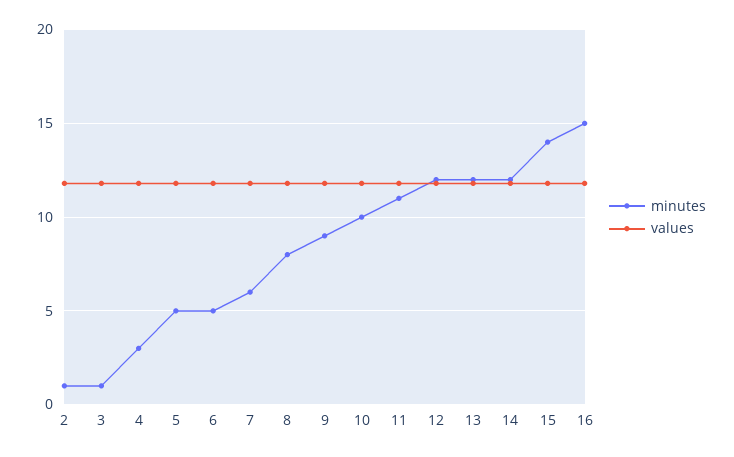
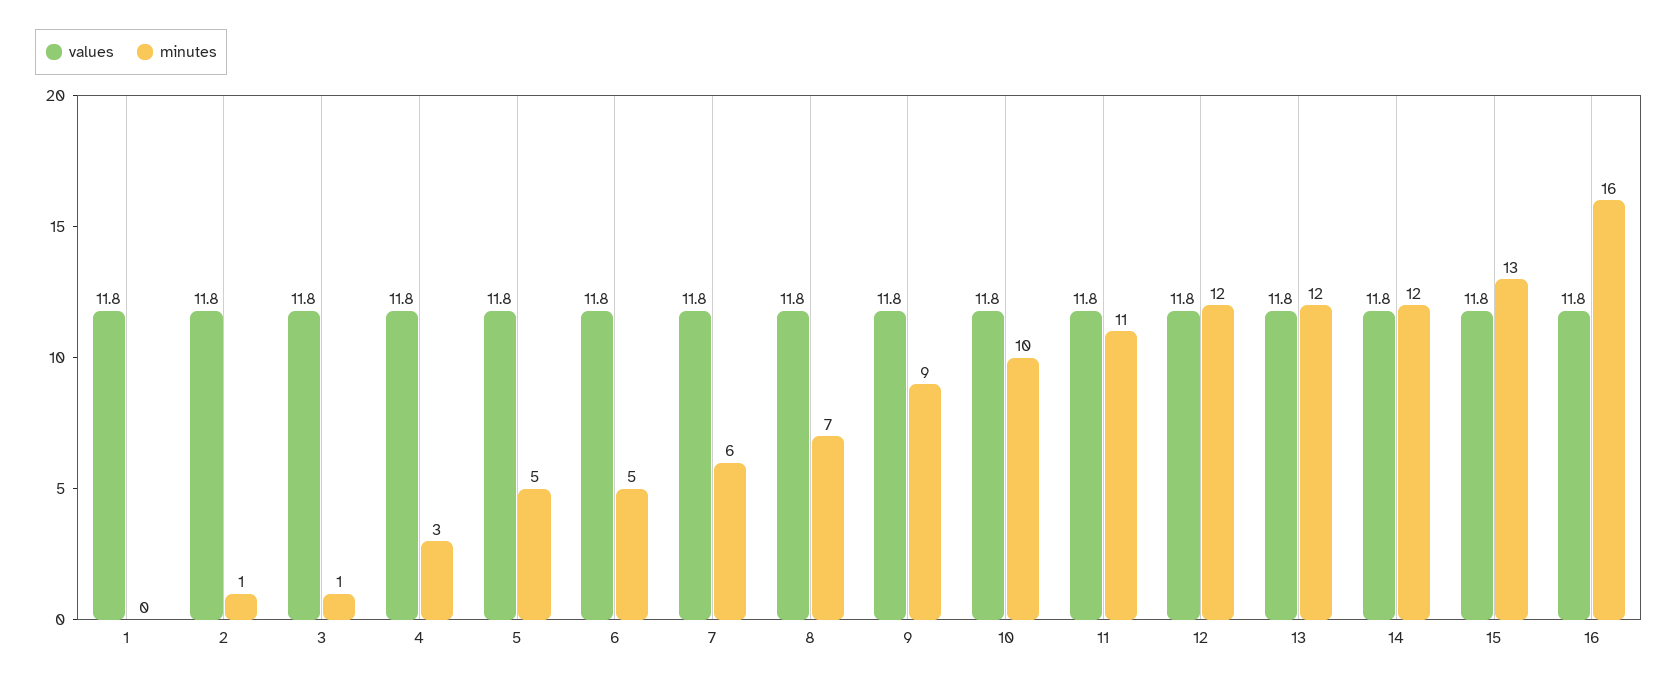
minutes, 8: 8 -> 7
minutes, 15: 14 -> 13
minutes, 16: 15 -> 16
values, 1: none -> 11.8
minutes, 1: none -> 0

